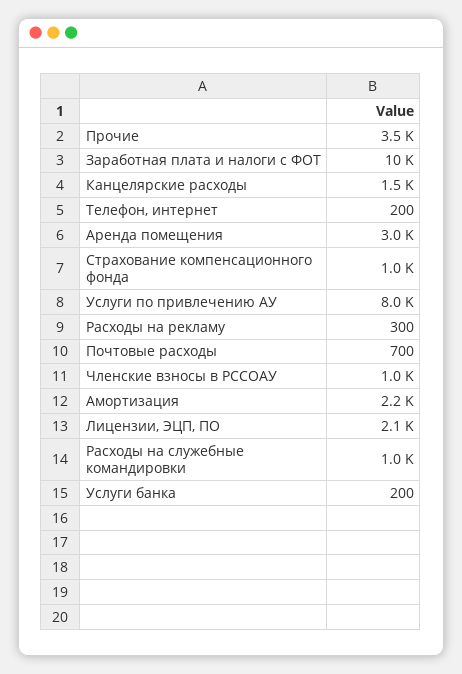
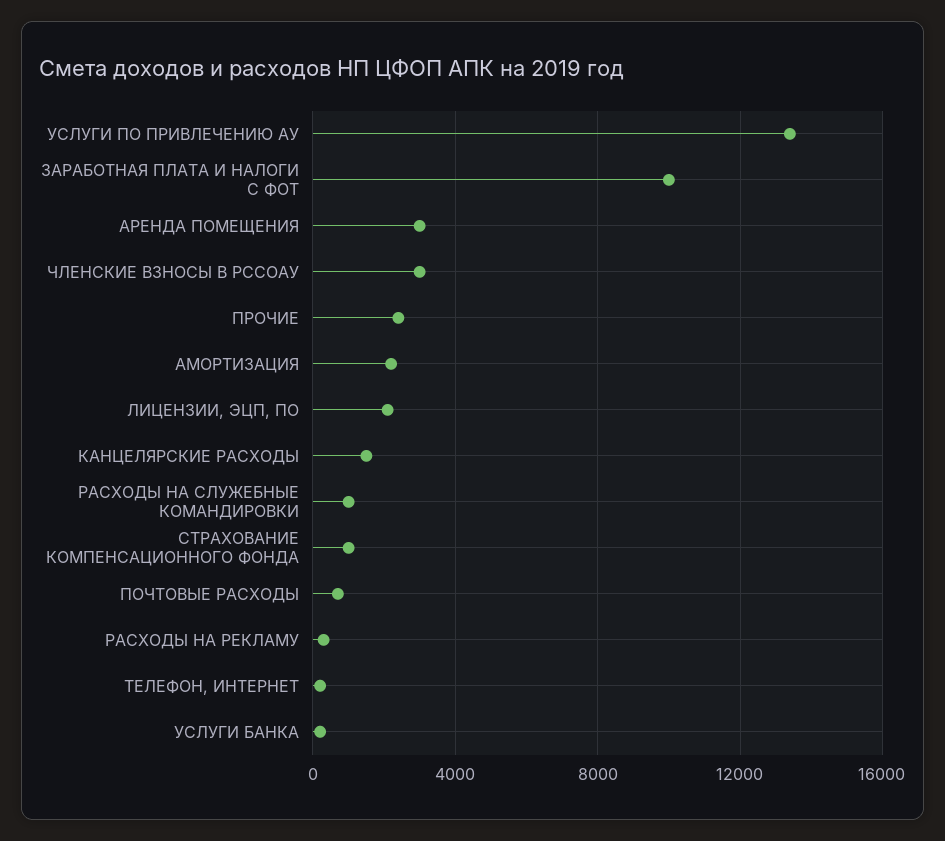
Прочие: 3500 -> 2500
Услуги по привлечению АУ: 8000 -> 13500
Членские взносы в РССОАУ: 1000 -> 3000

